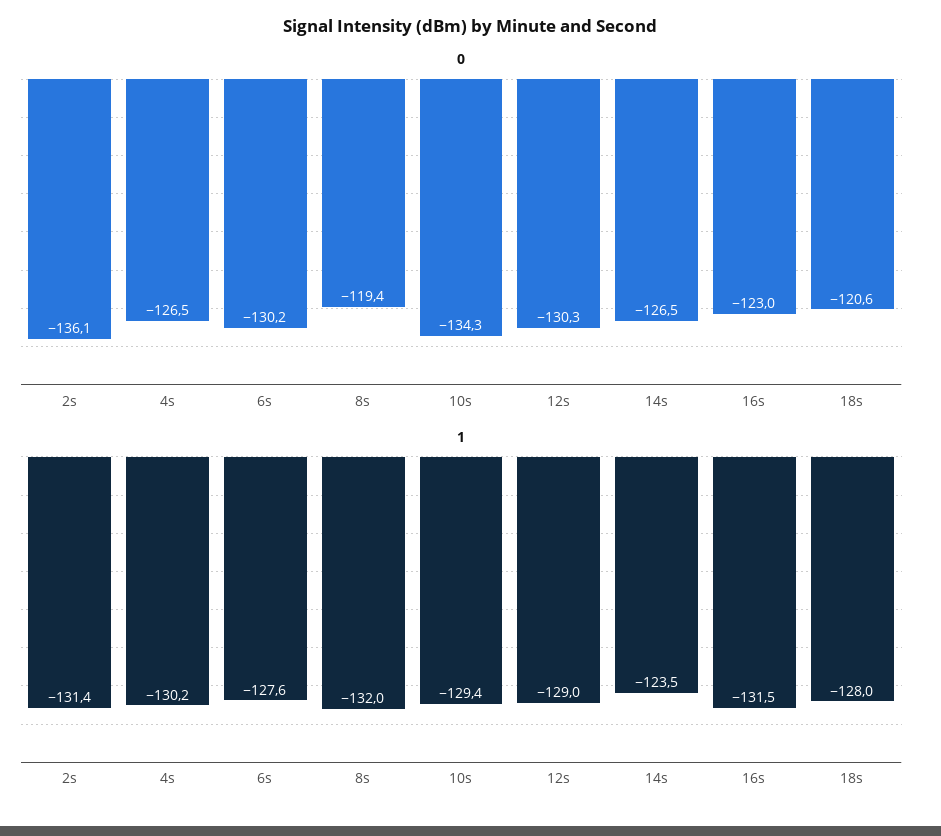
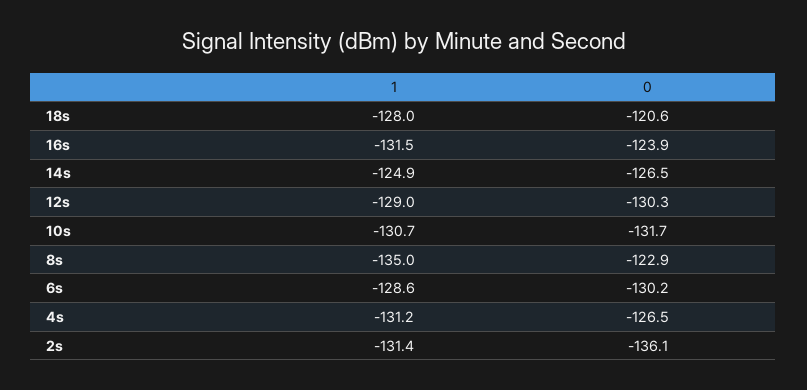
0, 8s: -119.4 -> -122.9
0, 10s: -134.3 -> -131.7
0, 16s: -123 -> -123.9
1, 4s: -130.2 -> -131.2
1, 6s: -127.6 -> -128.6
1, 8s: -132 -> -135
1, 10s: -129.4 -> -130.7
1, 14s: -123.5 -> -124.9

